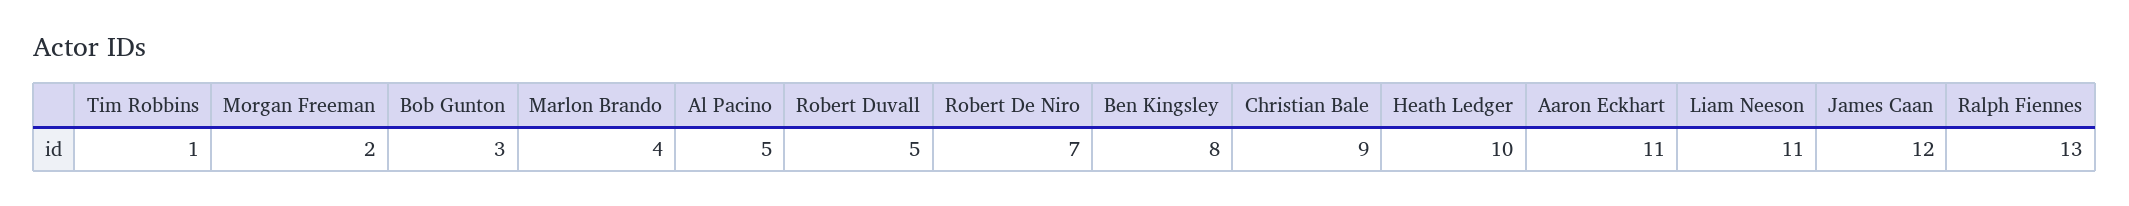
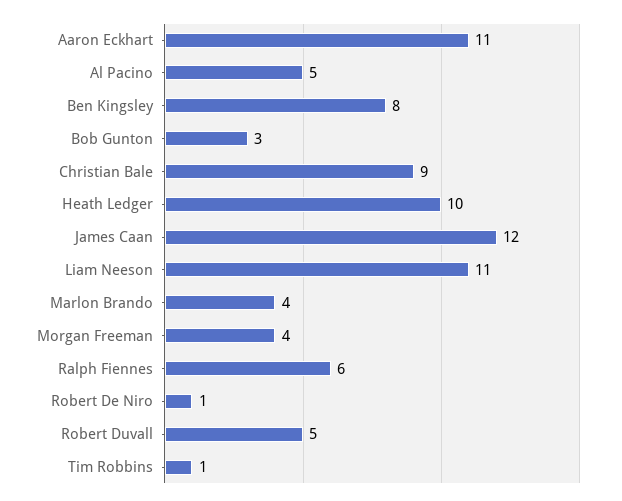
Morgan Freeman: 2 -> 4
Robert De Niro: 7 -> 1
Ralph Fiennes: 13 -> 6

